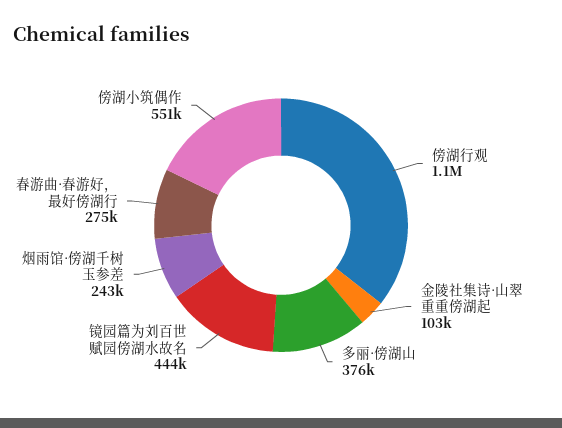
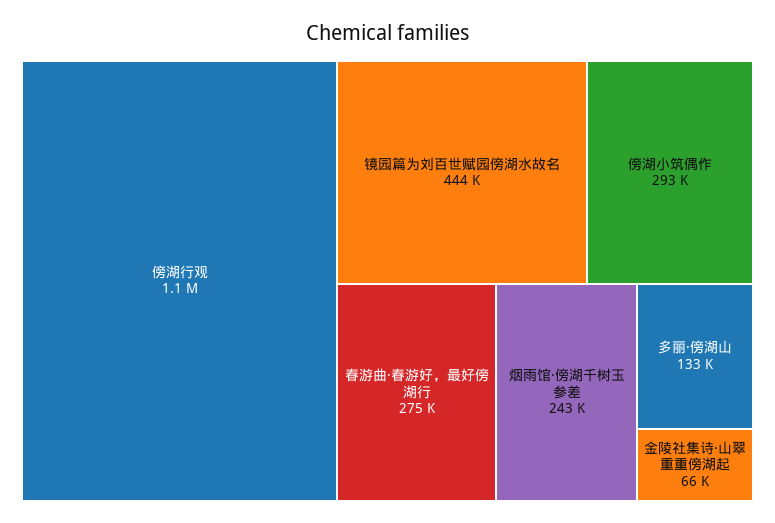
金陵社集诗·山翠重重傍湖起: 103000 -> 66000
多丽·傍湖山: 376000 -> 133000
傍湖小筑偶作: 551000 -> 293000

